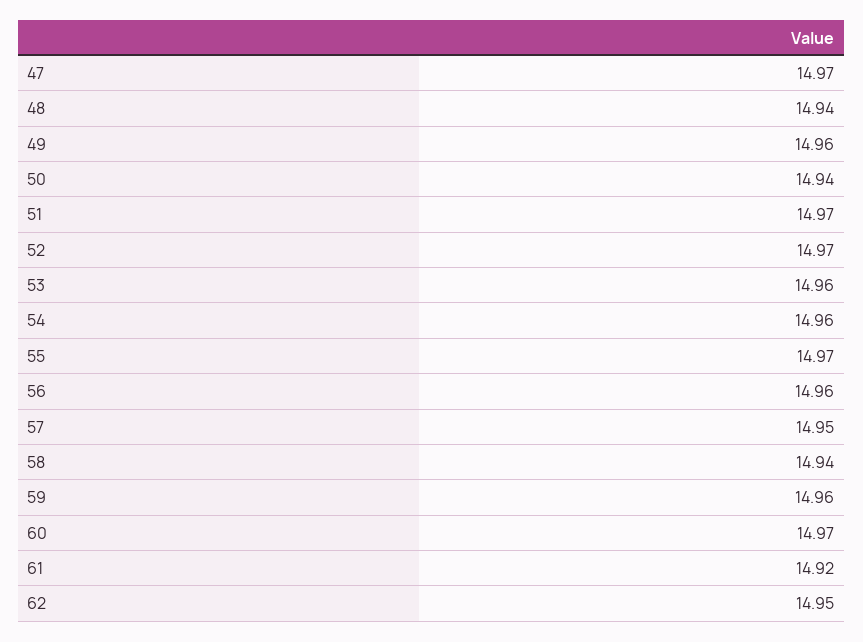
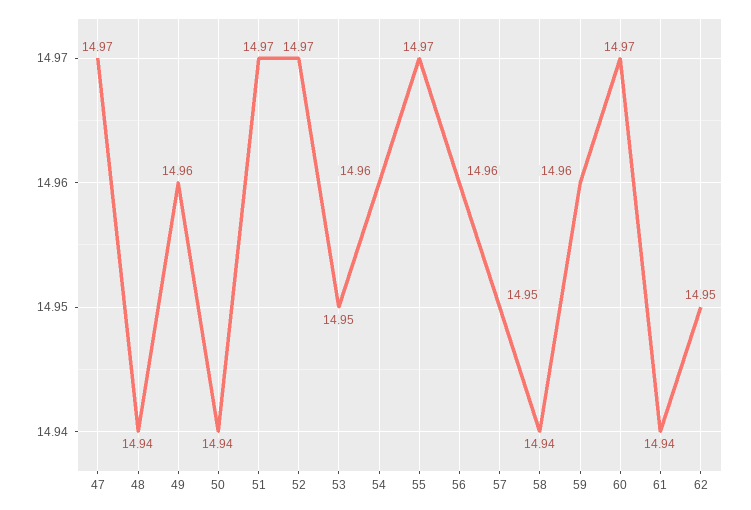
53: 14.96 -> 14.95
61: 14.92 -> 14.94

